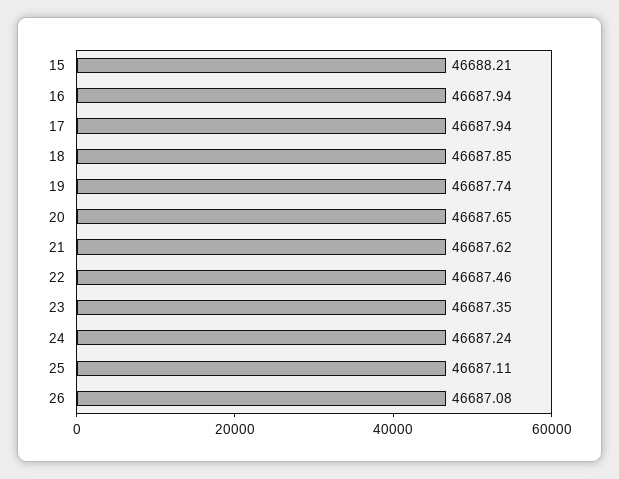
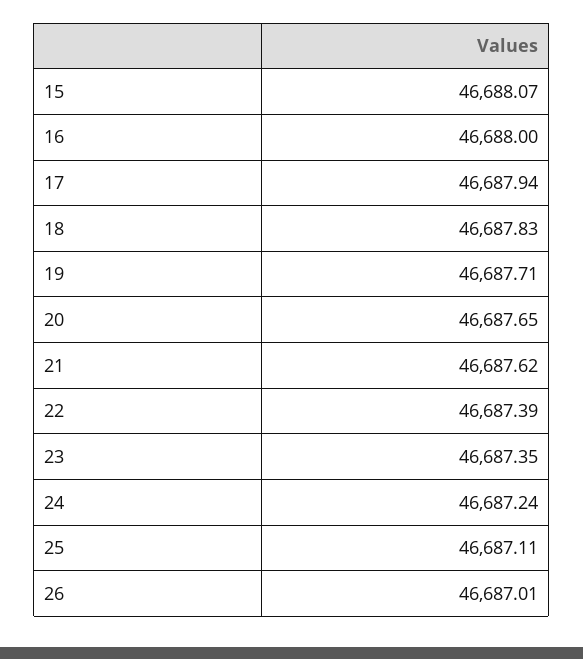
15: 46688.21 -> 46688.07
16: 46687.94 -> 46688
18: 46687.85 -> 46687.83
19: 46687.74 -> 46687.71
22: 46687.46 -> 46687.39
26: 46687.08 -> 46687.01

